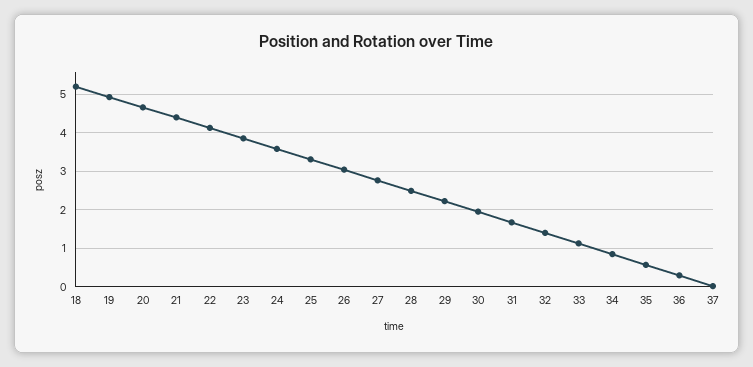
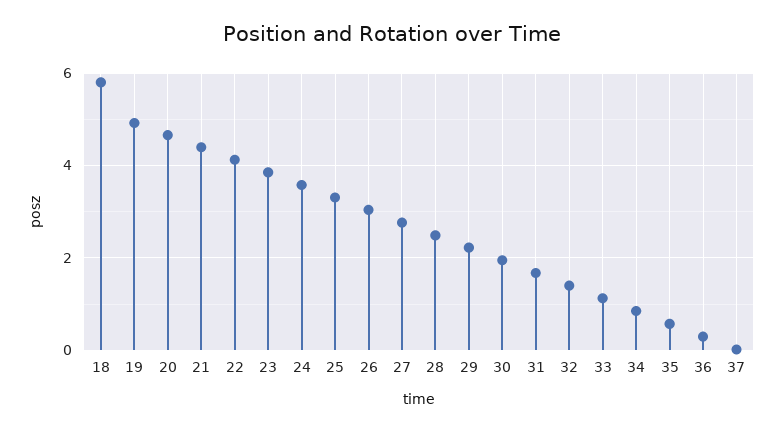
18: 5.2 -> 5.8

